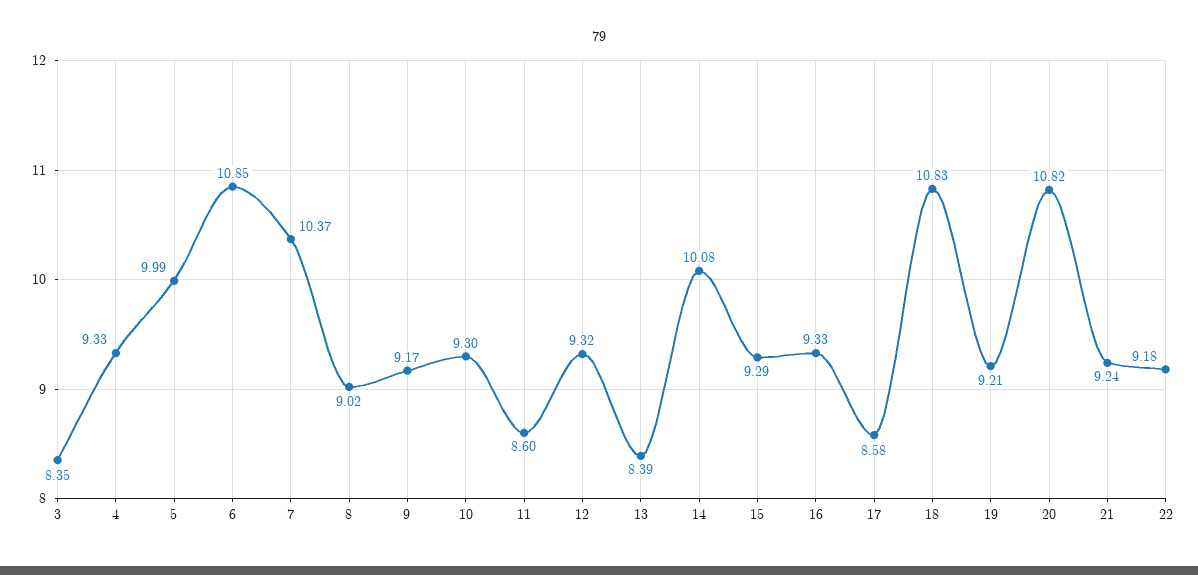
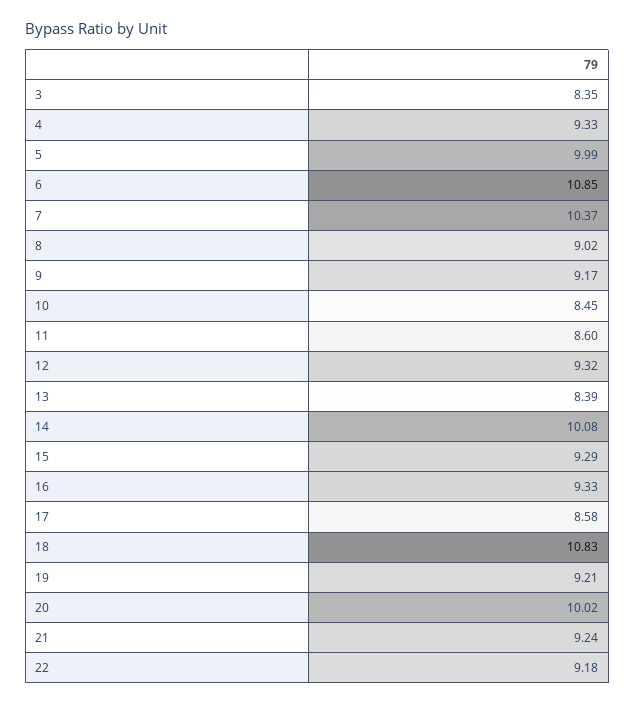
10: 9.3 -> 8.45
20: 10.82 -> 10.02

